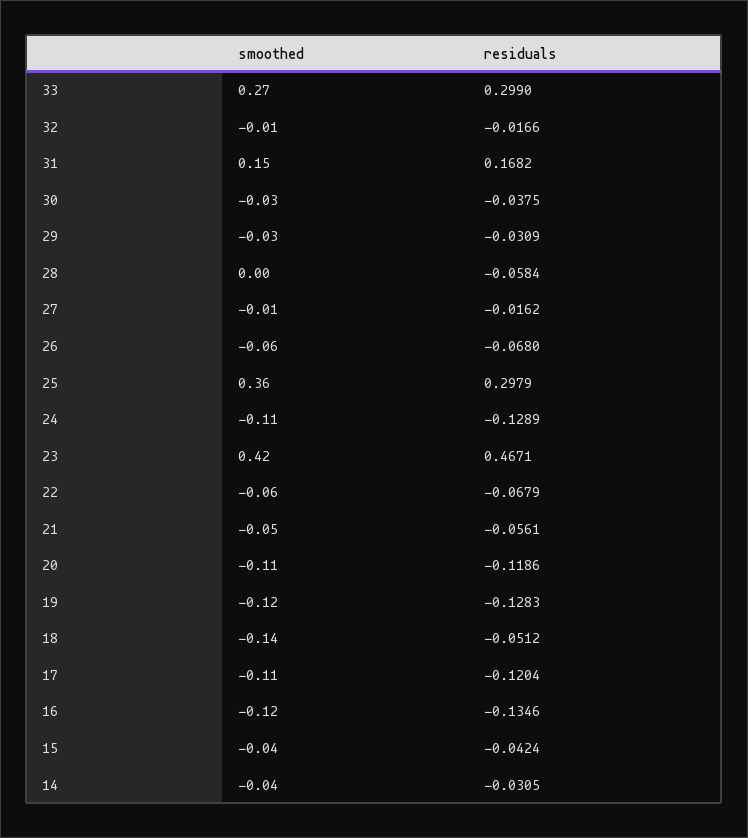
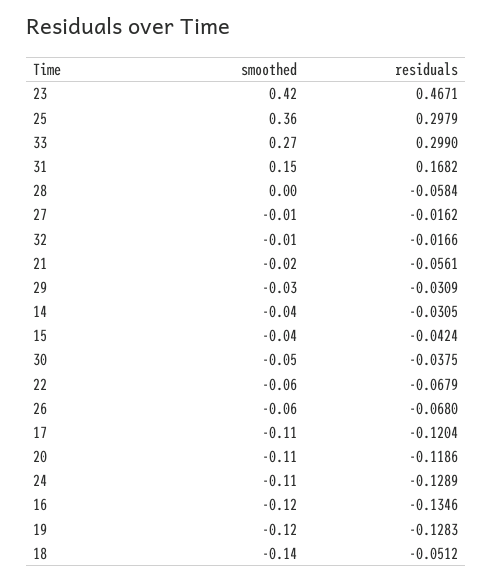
smoothed, 30: -0.03 -> -0.05
smoothed, 21: -0.05 -> -0.02

